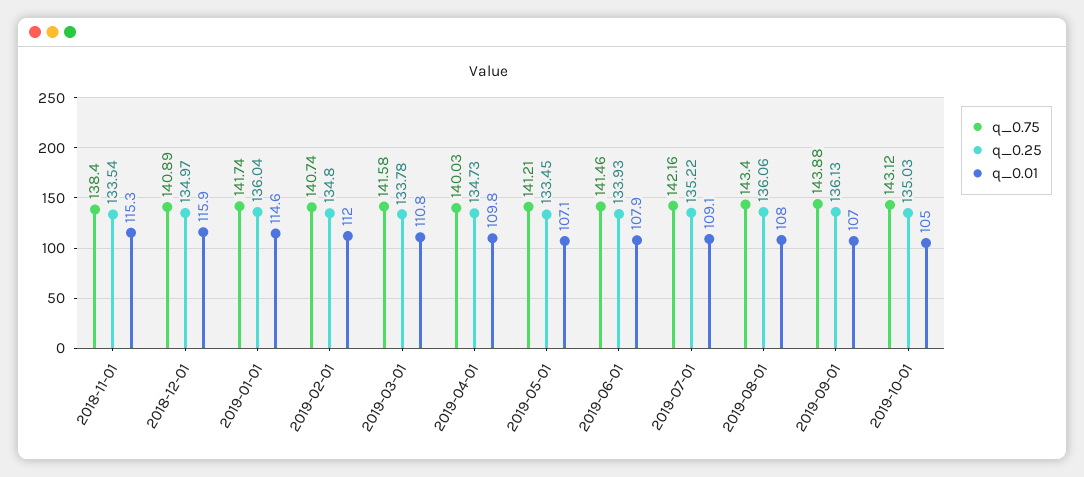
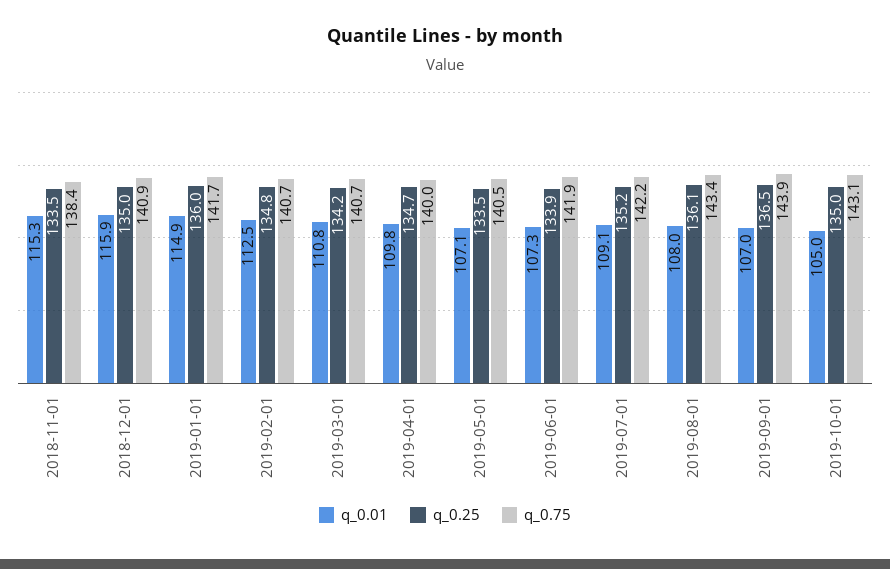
q_0.01, 2019-01-01: 114.6 -> 114.9
q_0.01, 2019-02-01: 112 -> 112.5
q_0.75, 2019-03-01: 141.58 -> 140.7
q_0.25, 2019-03-01: 133.78 -> 134.2
q_0.75, 2019-05-01: 141.21 -> 140.5
q_0.75, 2019-06-01: 141.46 -> 141.9
q_0.01, 2019-06-01: 107.9 -> 107.3
q_0.25, 2019-09-01: 136.13 -> 136.5

